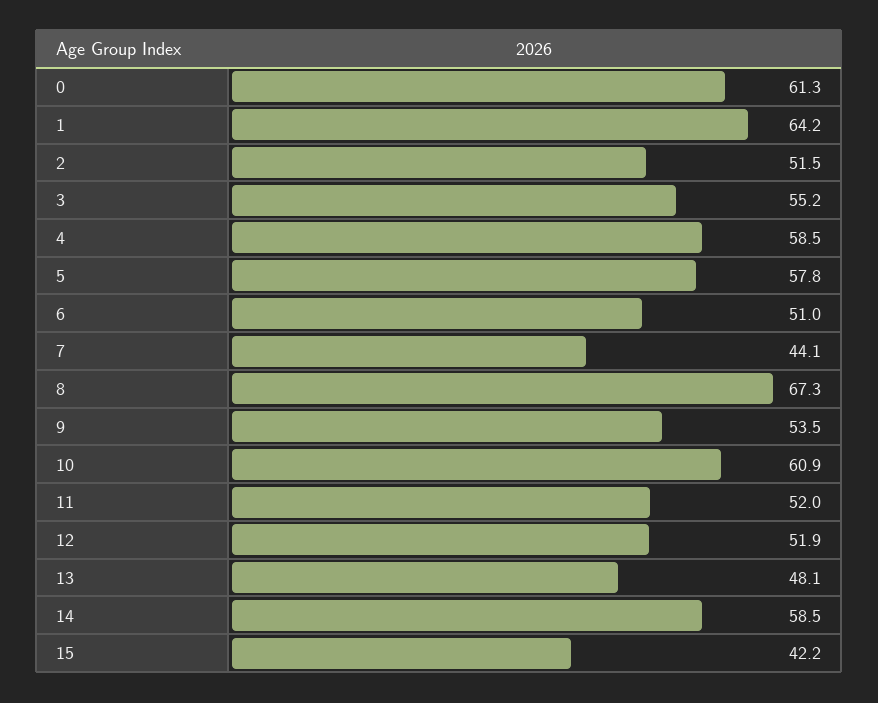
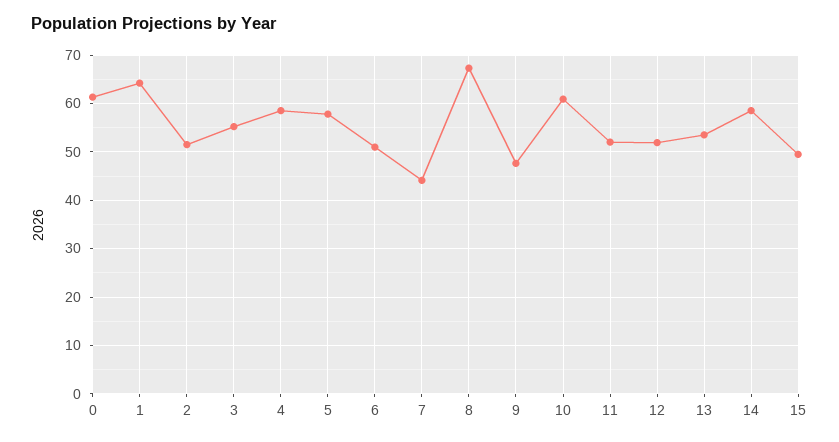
9: 53.5 -> 48
13: 48.1 -> 54
15: 42.2 -> 50

